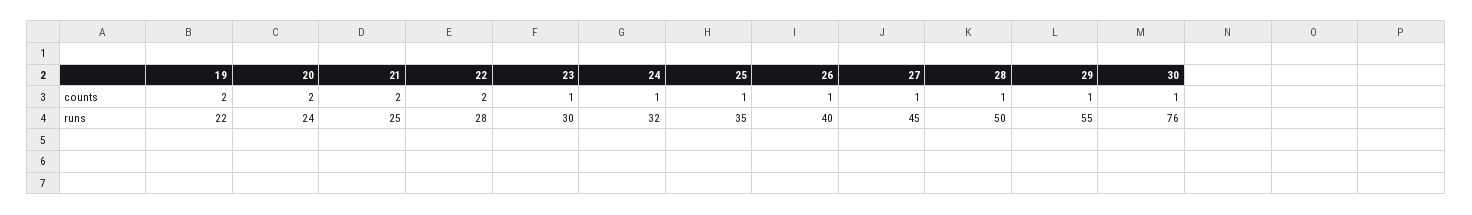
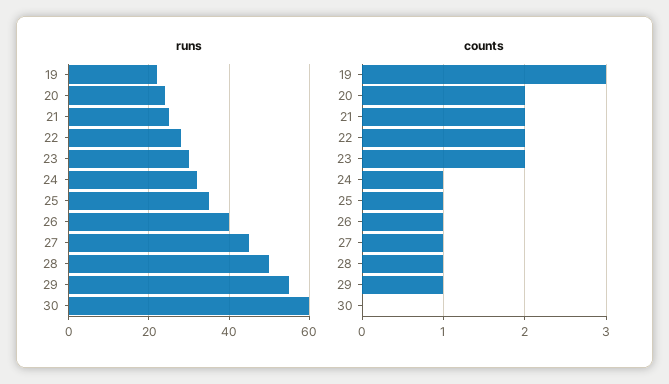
counts, 19: 2 -> 3
counts, 23: 1 -> 2
counts, 30: 1 -> 0
runs, 30: 76 -> 60

